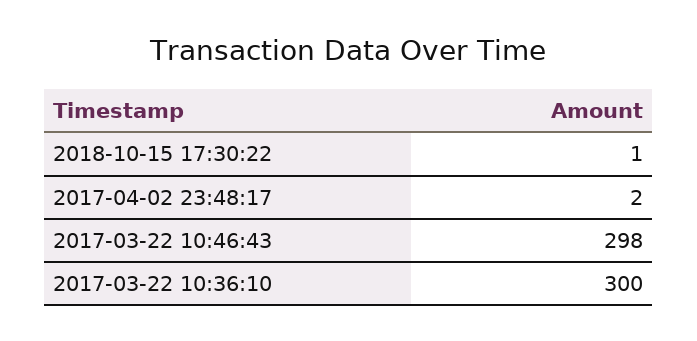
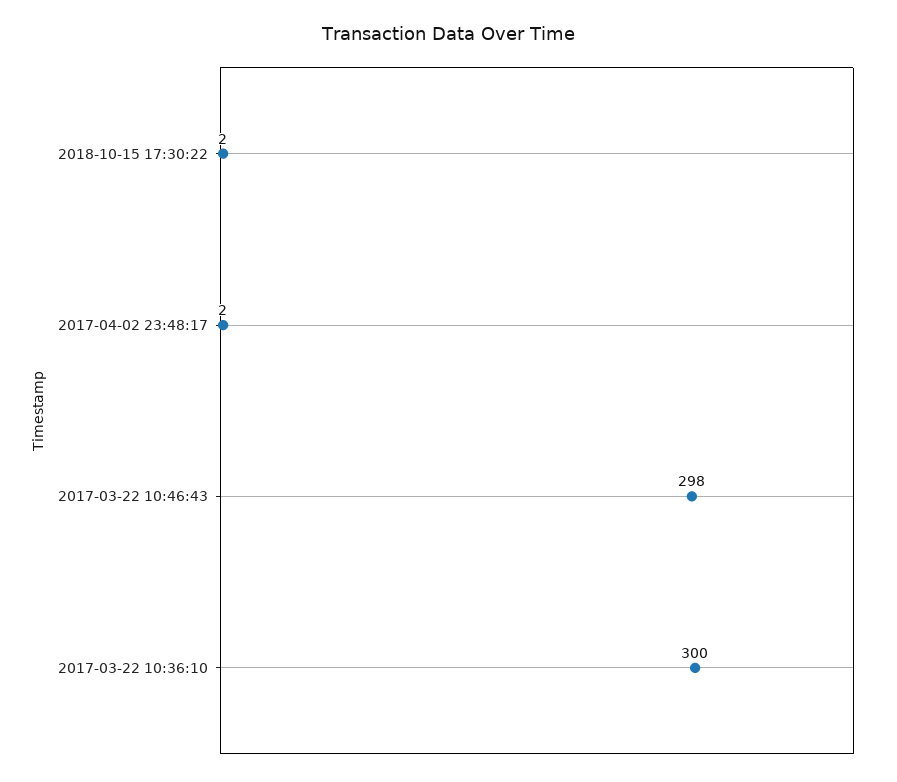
2018-10-15 17:30:22: 1 -> 2

